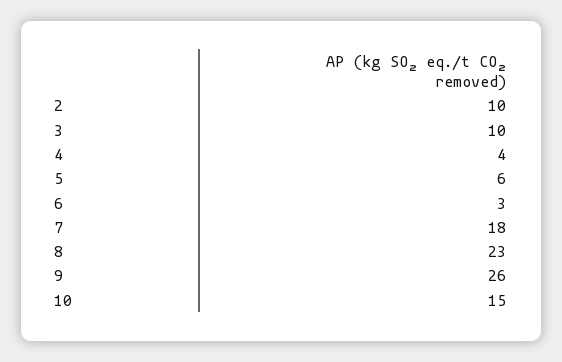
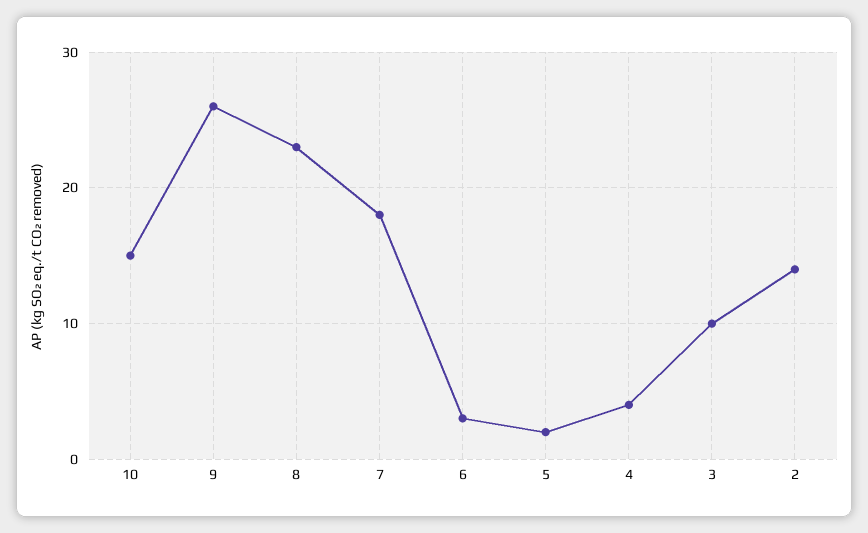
2: 10 -> 14
5: 6 -> 2

